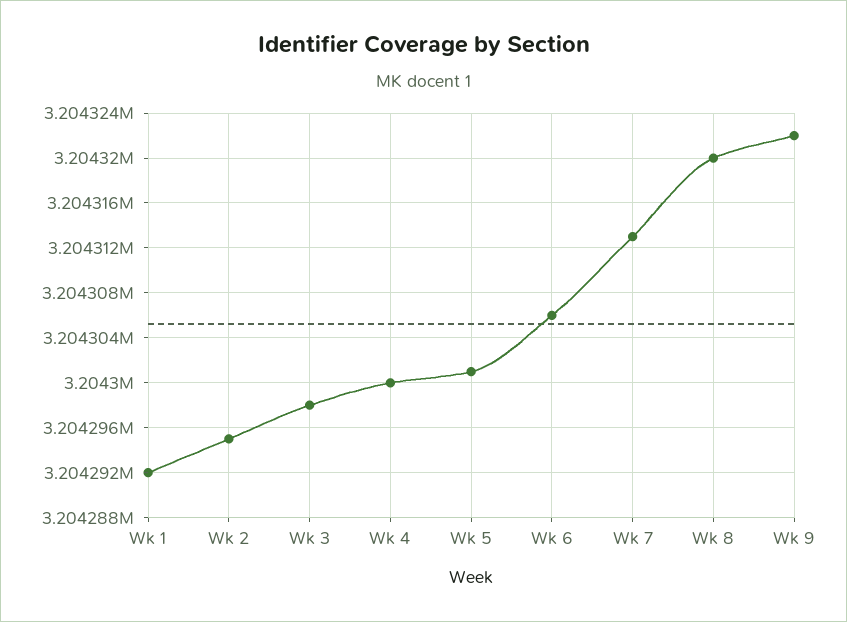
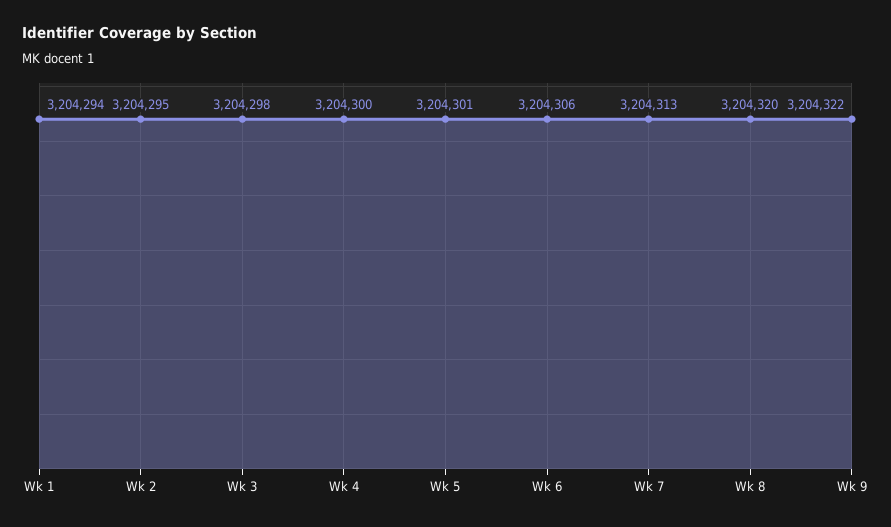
Wk 1: 3204292 -> 3204294

